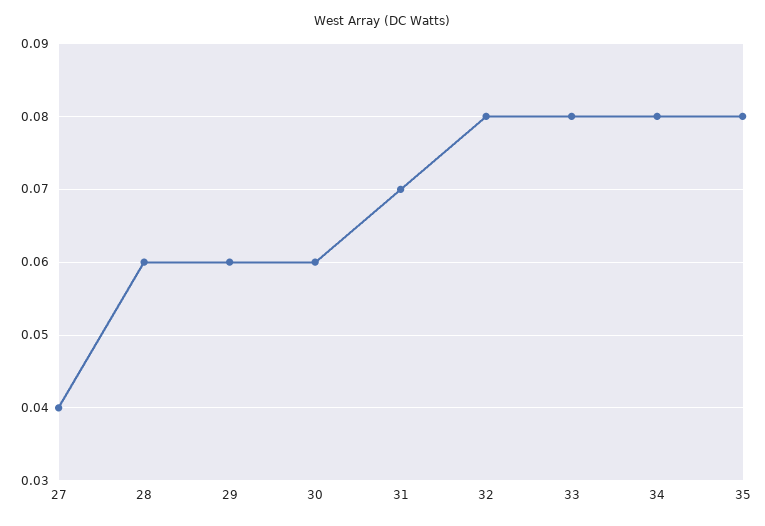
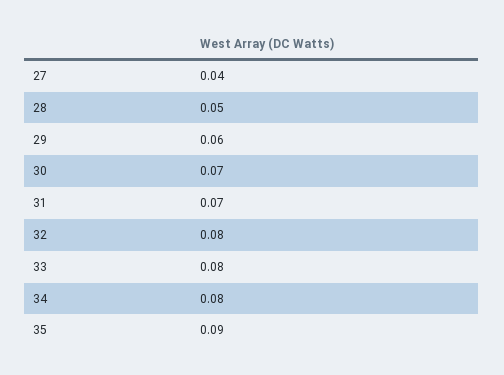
28: 0.06 -> 0.05
30: 0.06 -> 0.07
35: 0.08 -> 0.09

